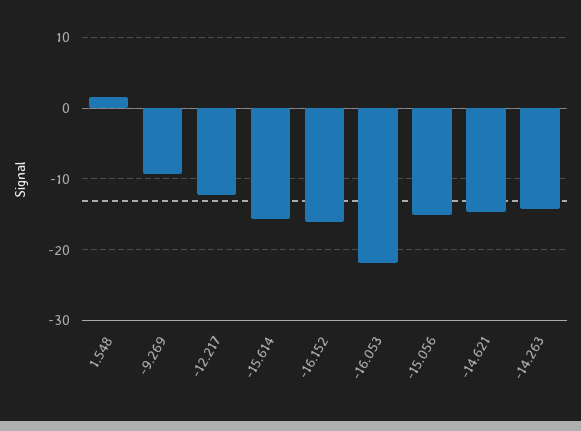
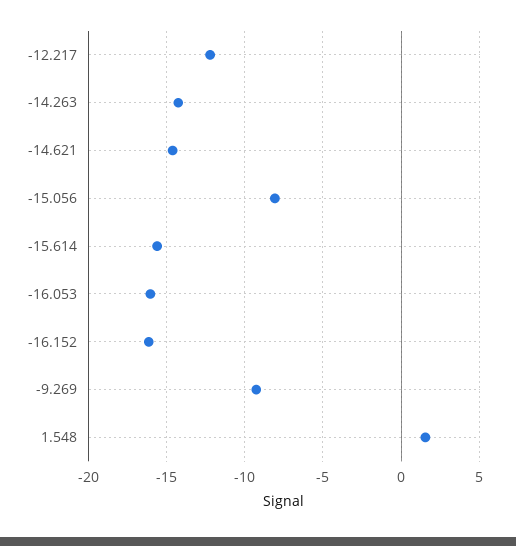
-16.053: -22 -> -16
-15.056: -15 -> -8

